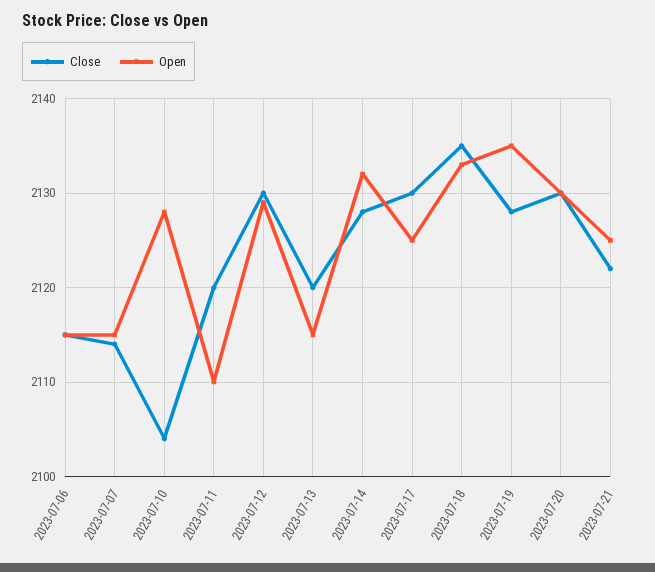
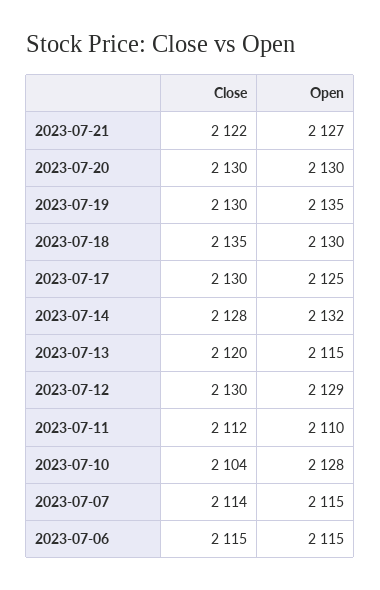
Close, 2023-07-11: 2120 -> 2112
Open, 2023-07-18: 2133 -> 2130
Close, 2023-07-19: 2128 -> 2130
Open, 2023-07-21: 2125 -> 2127

